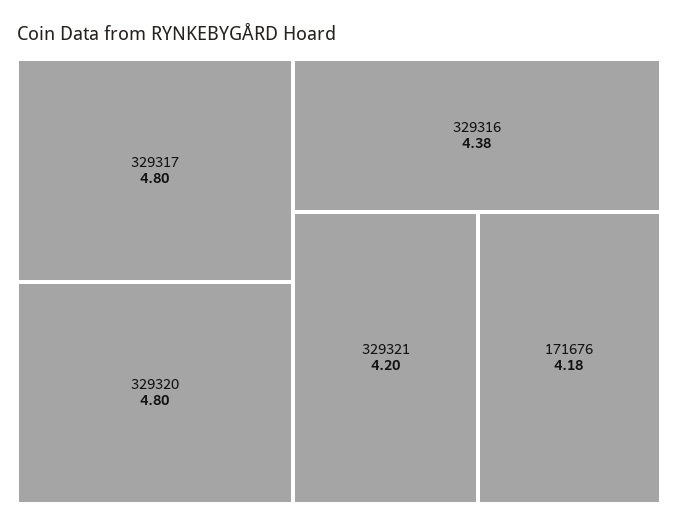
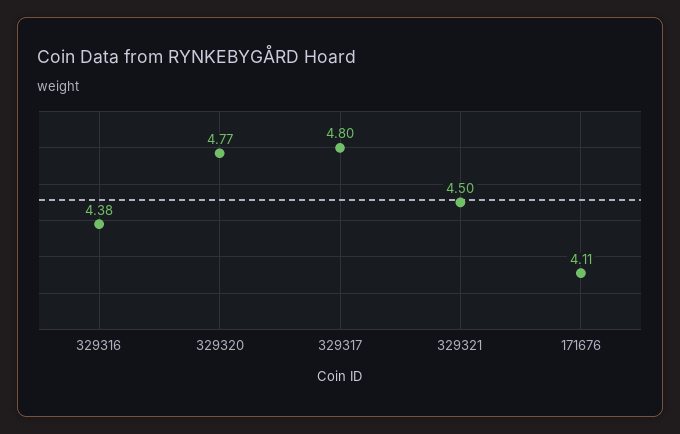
329320: 4.8 -> 4.77
329321: 4.2 -> 4.5
171676: 4.18 -> 4.11

